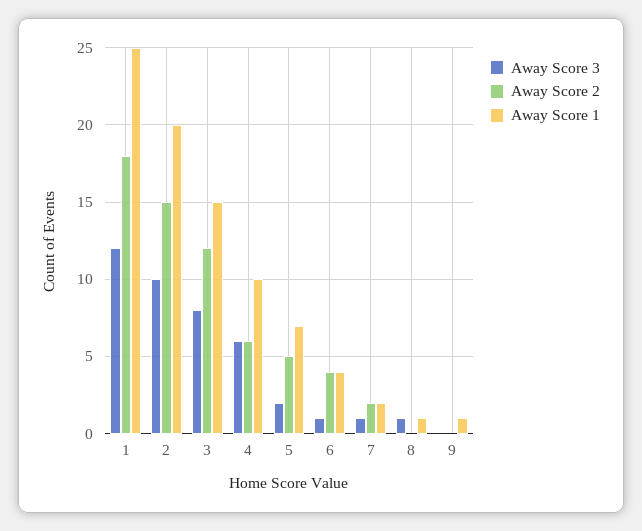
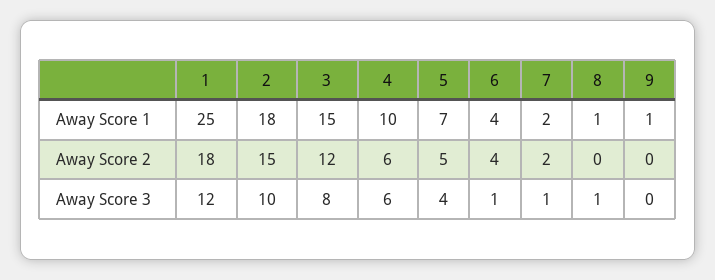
Away Score 1, 2: 20 -> 18
Away Score 3, 5: 2 -> 4

